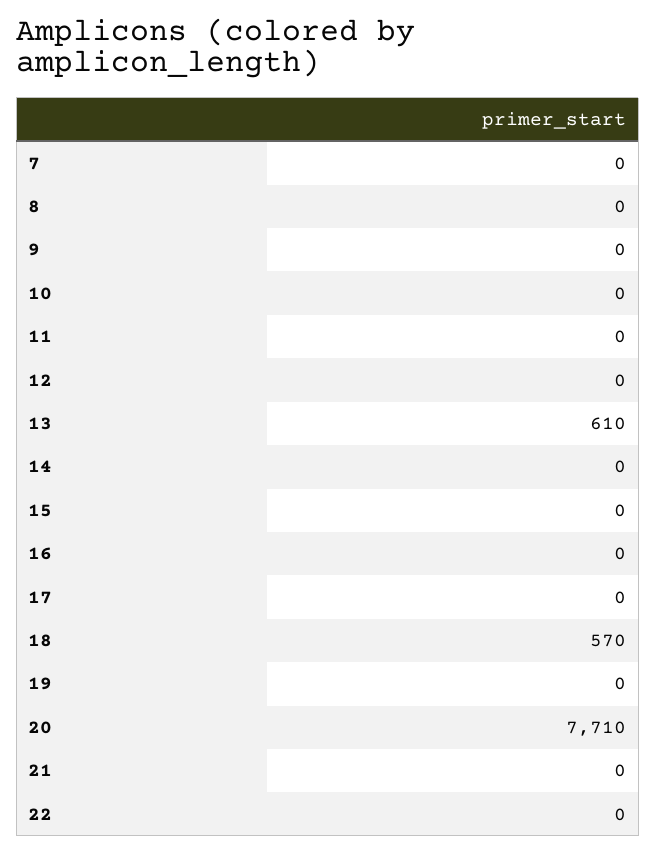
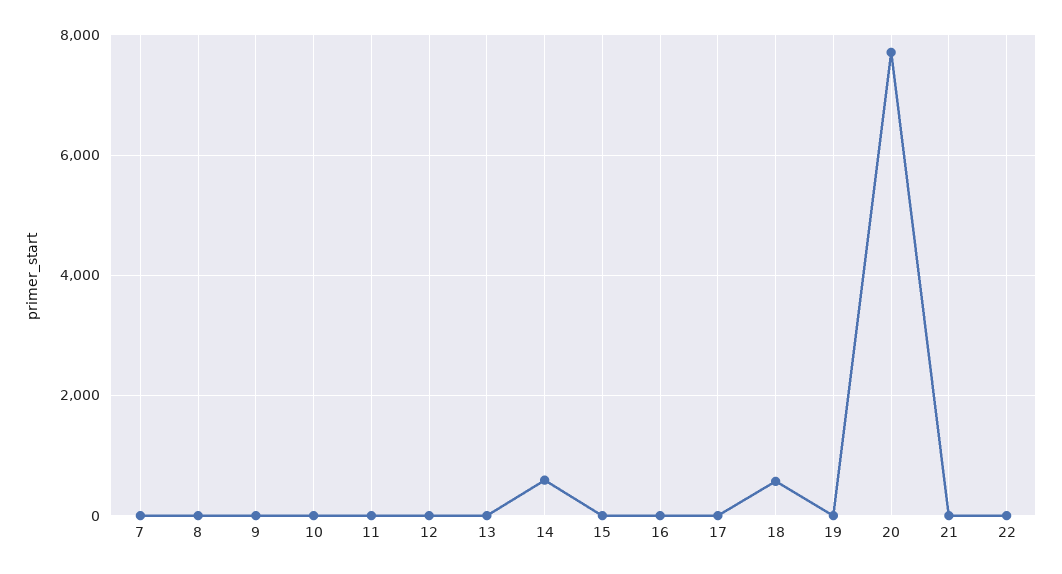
13: 610 -> 0
14: 0 -> 600

